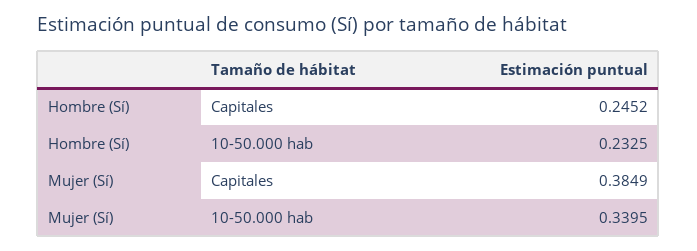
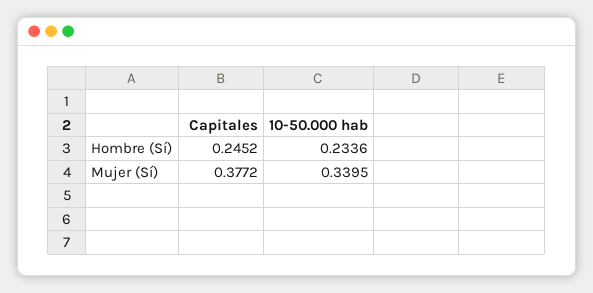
Hombre (Sí), 10-50.000 hab: 0.2325 -> 0.2336
Mujer (Sí), Capitales: 0.3849 -> 0.3772

